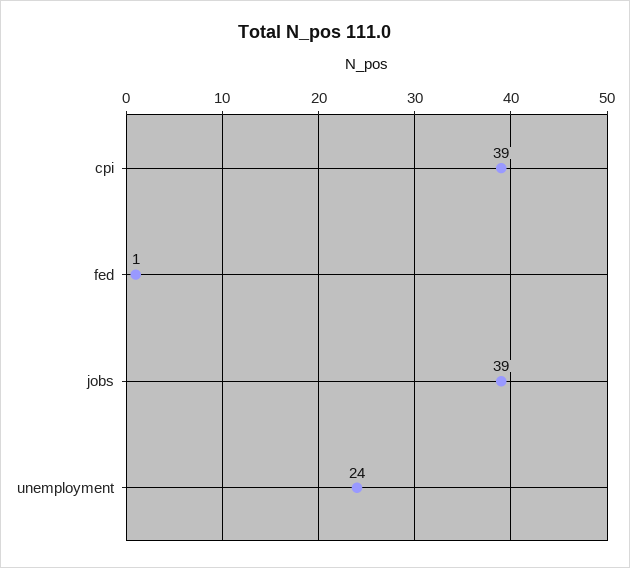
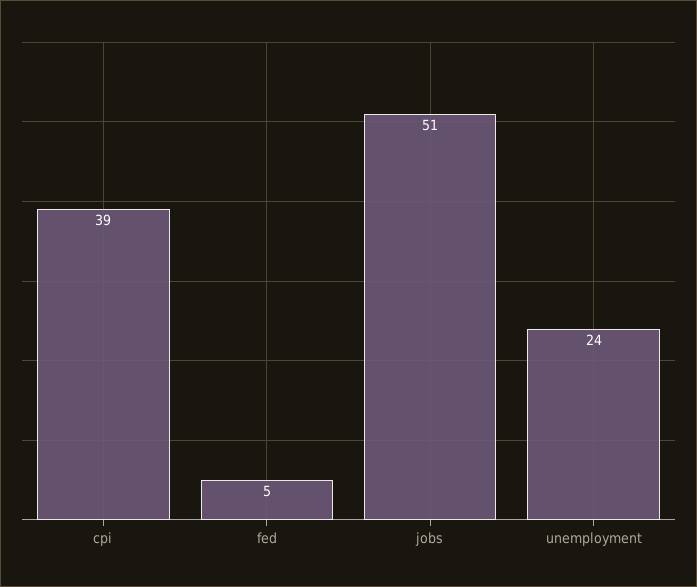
fed: 1 -> 5
jobs: 39 -> 51

